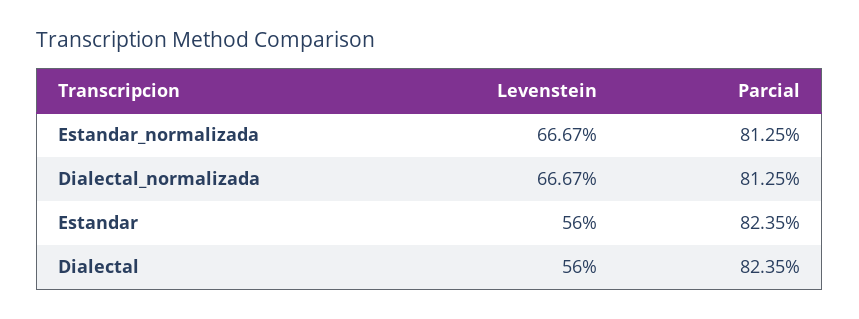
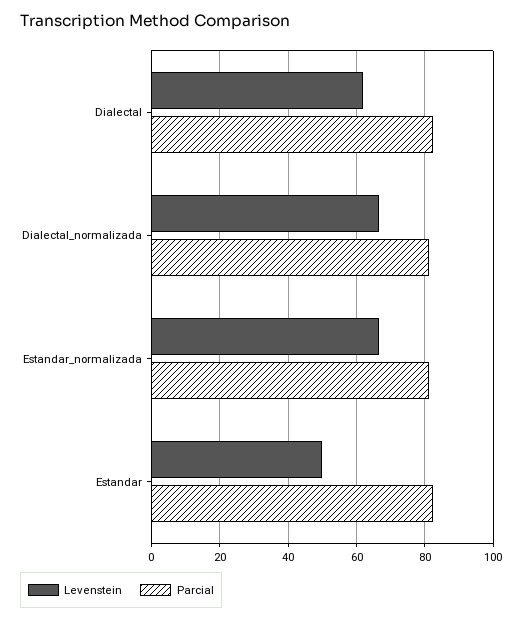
Levenstein, Estandar: 56 -> 50
Levenstein, Dialectal: 56 -> 62

